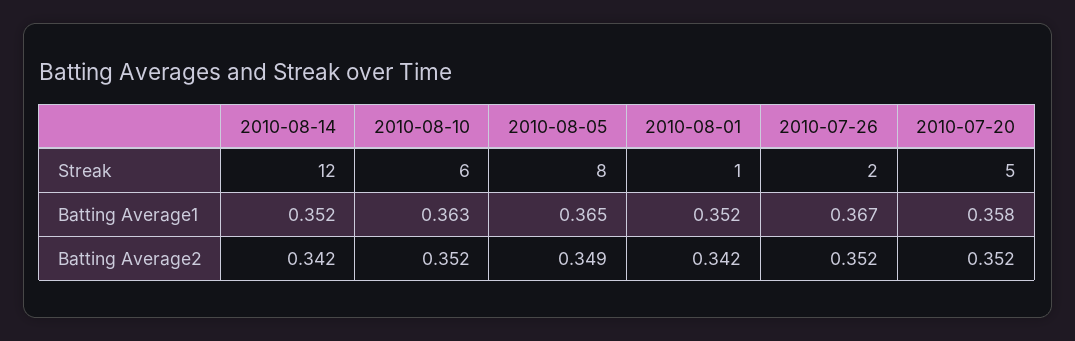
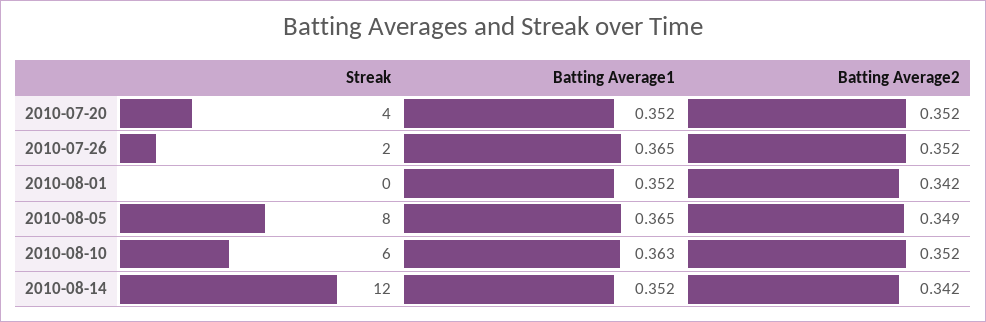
2010-08-01, Streak: 1 -> 0
2010-07-20, Streak: 5 -> 4
2010-07-26, Batting Average1: 0.367 -> 0.365
2010-07-20, Batting Average1: 0.358 -> 0.352

